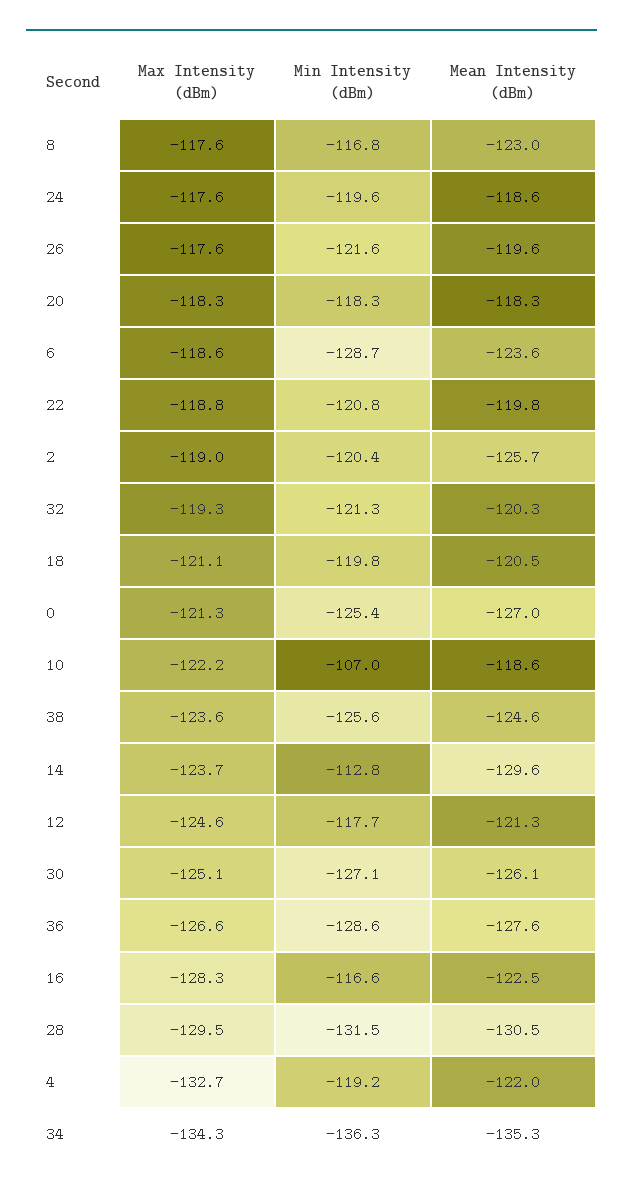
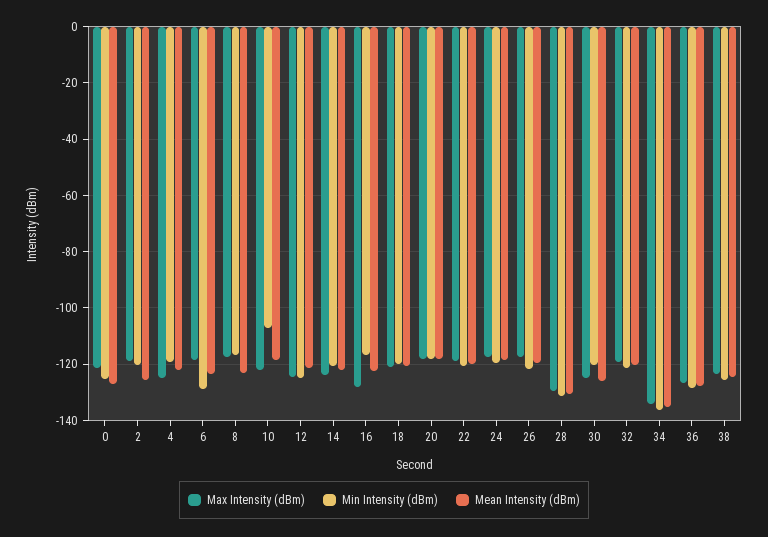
Min Intensity (dBm), 14: -112.8 -> -120
Mean Intensity (dBm), 14: -129.6 -> -122.5
Min Intensity (dBm), 12: -117.7 -> -125
Min Intensity (dBm), 30: -127.1 -> -120
Max Intensity (dBm), 4: -132.7 -> -125

